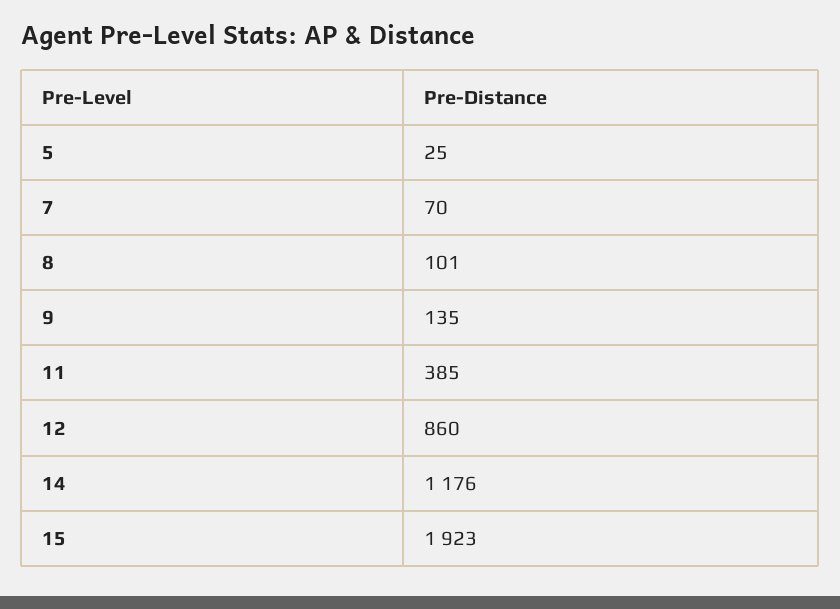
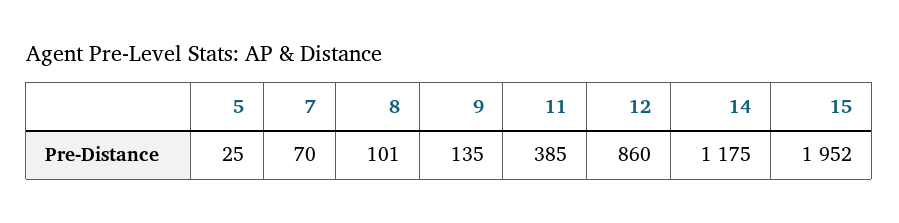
14: 1176 -> 1175
15: 1923 -> 1952

